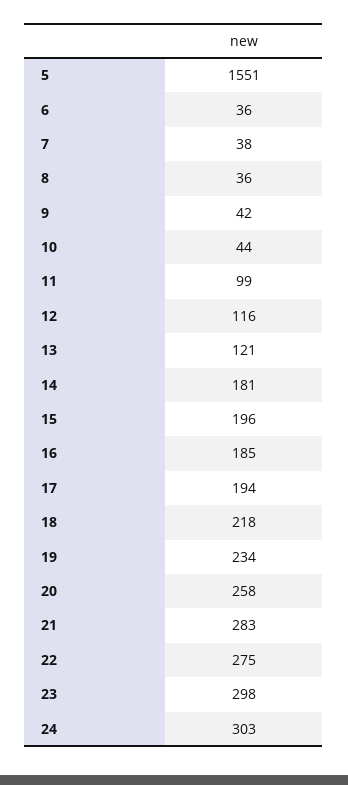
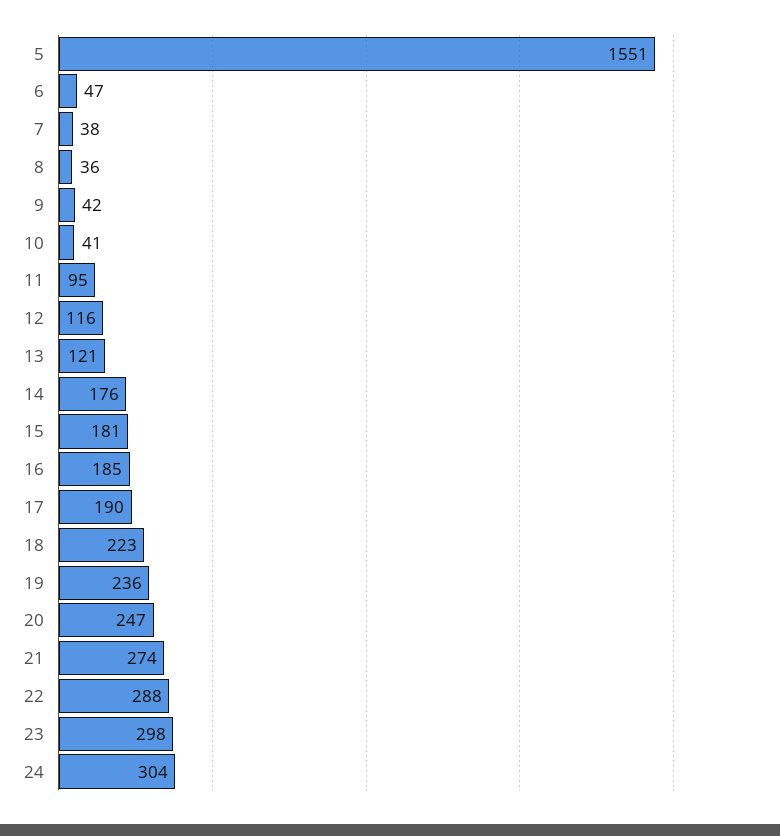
6: 36 -> 47
10: 44 -> 41
11: 99 -> 95
14: 181 -> 176
15: 196 -> 181
17: 194 -> 190
18: 218 -> 223
19: 234 -> 236
20: 258 -> 247
21: 283 -> 274
22: 275 -> 288
24: 303 -> 304

